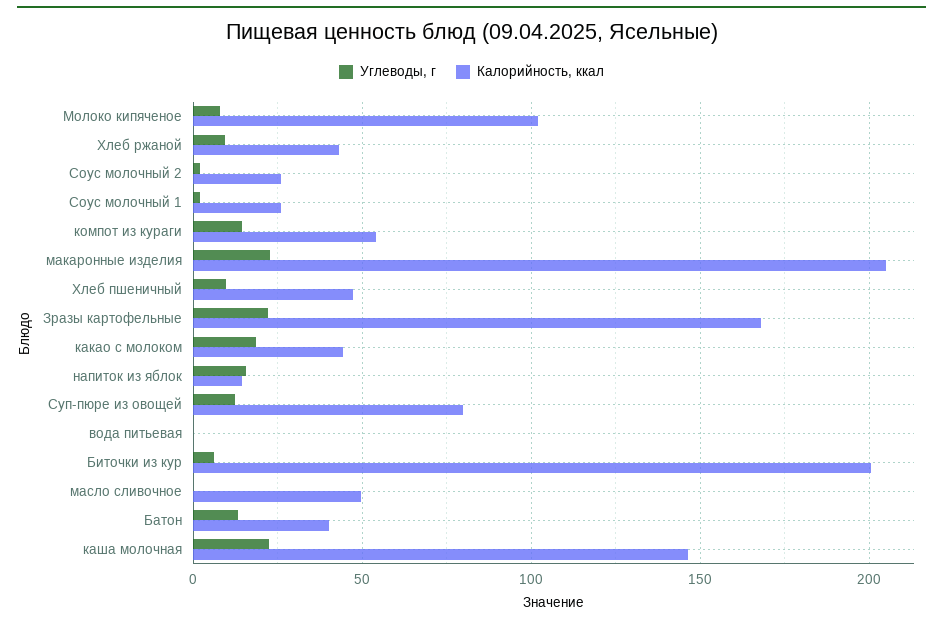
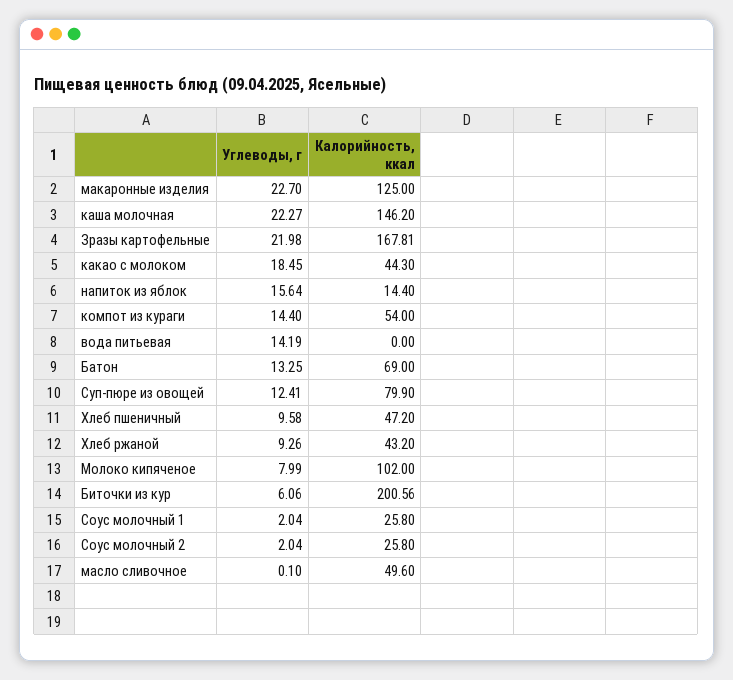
Калорийность, ккал, макаронные изделия: 205 -> 125
Углеводы, г, вода питьевая: 0 -> 14.19
Калорийность, ккал, Батон: 40 -> 69

